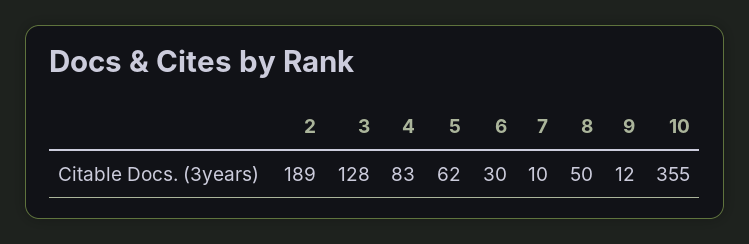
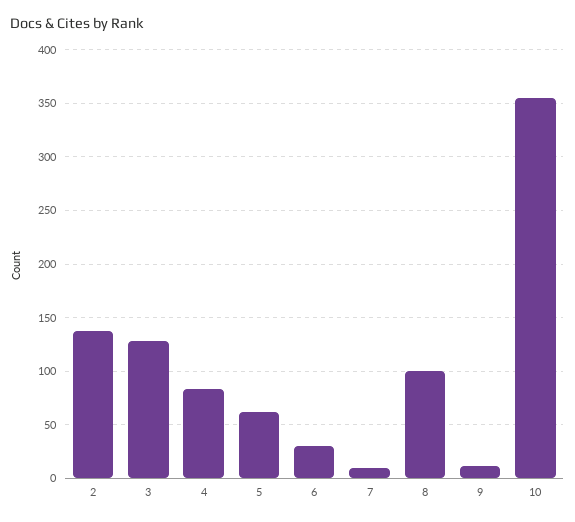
2: 189 -> 140
8: 50 -> 100

